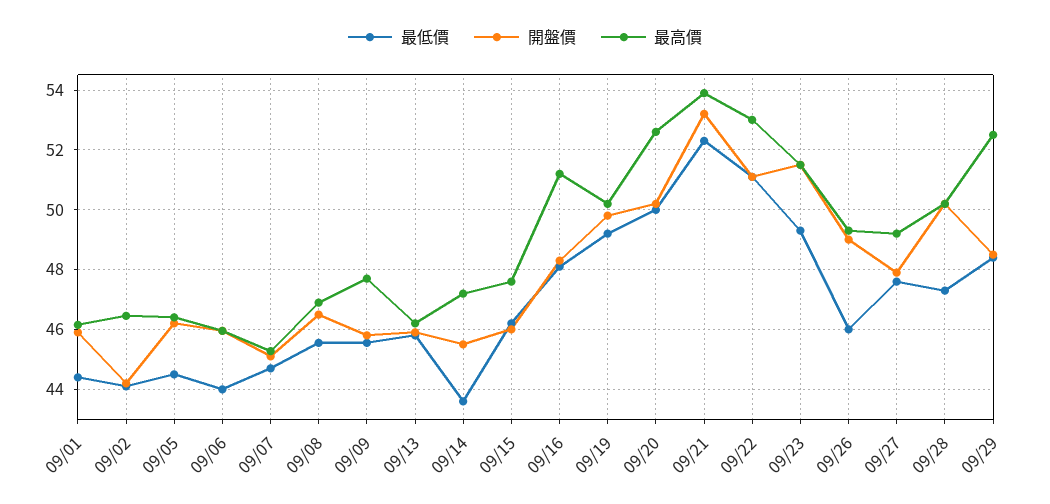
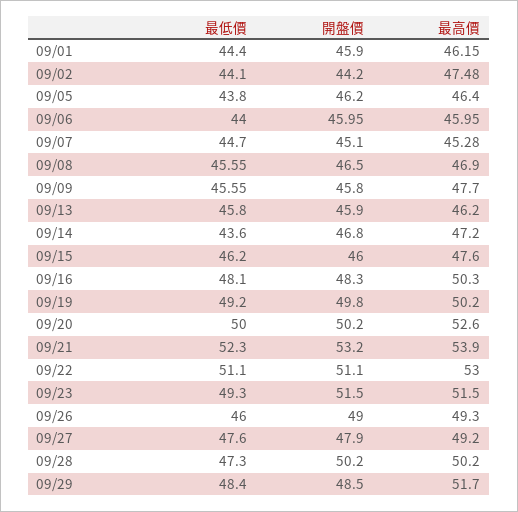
最高價, 09/02: 46.5 -> 47.48
最低價, 09/05: 44.5 -> 43.8
開盤價, 09/14: 45.5 -> 46.8
最高價, 09/16: 51.25 -> 50.3
最高價, 09/29: 52.5 -> 51.7

